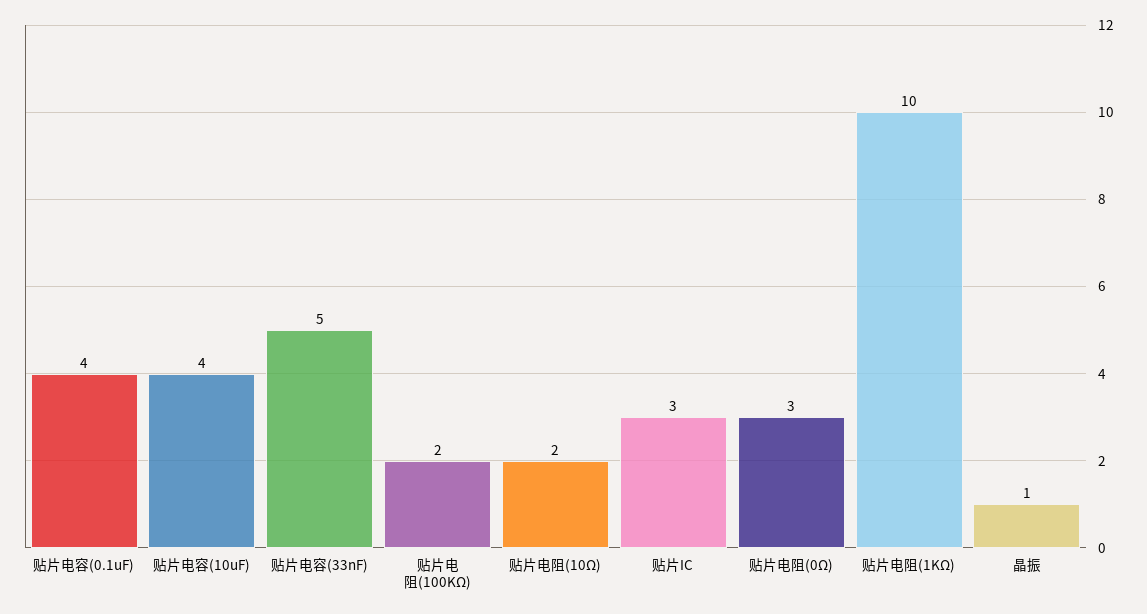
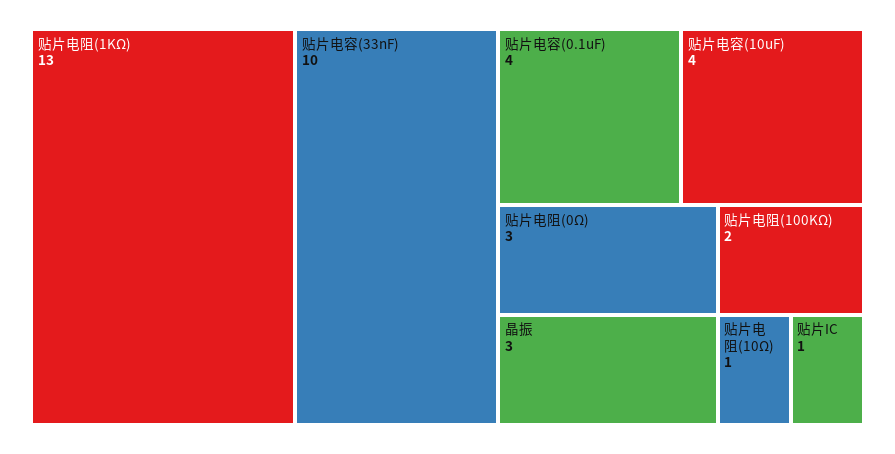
贴片电容(33nF): 5 -> 10
贴片电阻(10Ω): 2 -> 1
贴片IC: 3 -> 1
贴片电阻(1KΩ): 10 -> 13
晶振: 1 -> 3

